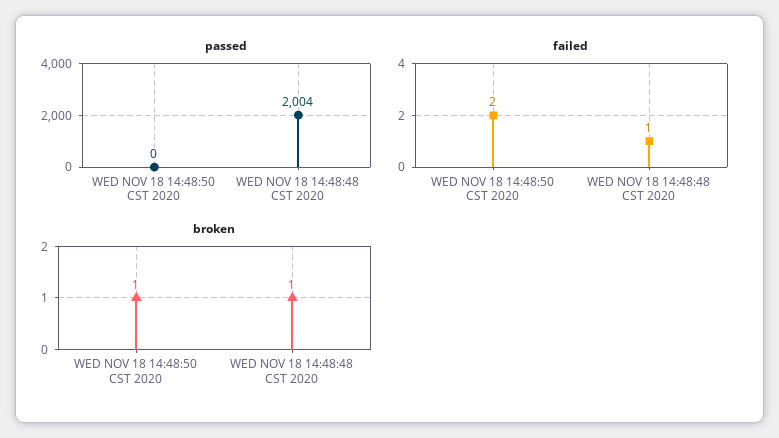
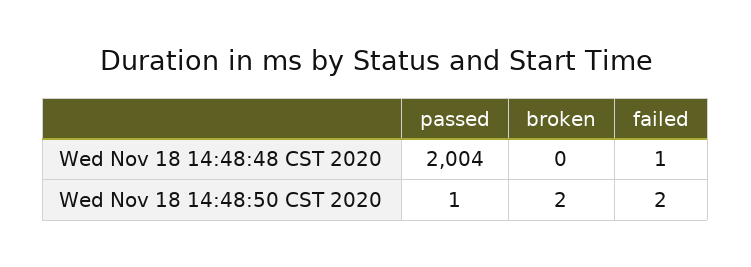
passed, WED NOV 18 14:48:50 CST 2020: 0 -> 1
broken, WED NOV 18 14:48:50 CST 2020: 1 -> 2
broken, WED NOV 18 14:48:48 CST 2020: 1 -> 0

